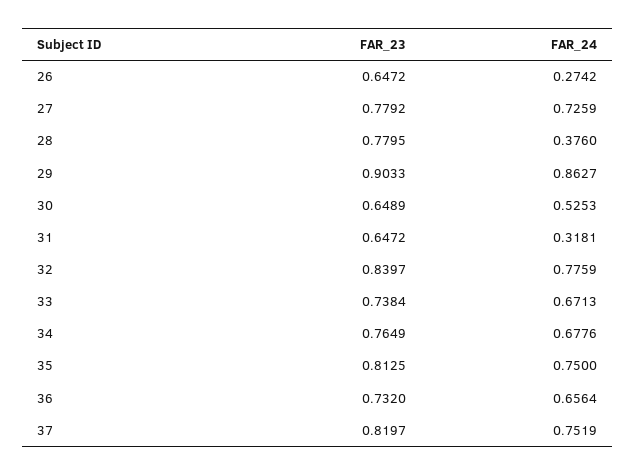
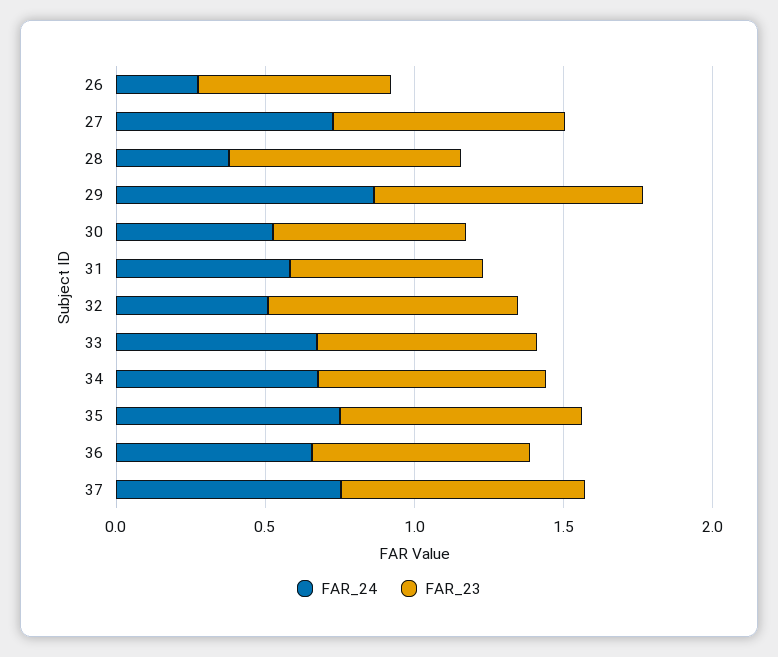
FAR_24, 31: 0.3181 -> 0.6
FAR_24, 32: 0.7759 -> 0.5

